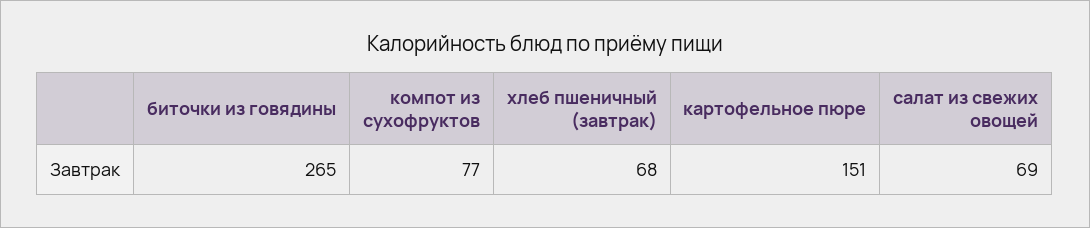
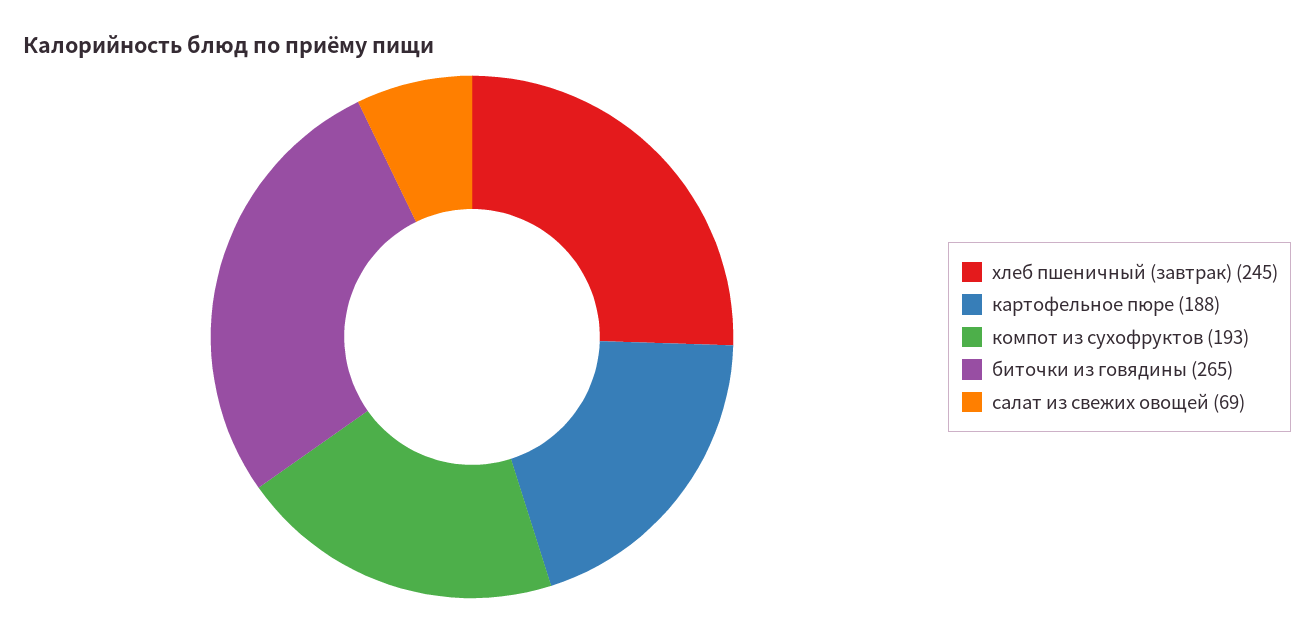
компот из сухофруктов: 77 -> 193
хлеб пшеничный (завтрак): 68 -> 245
картофельное пюре: 151 -> 188

